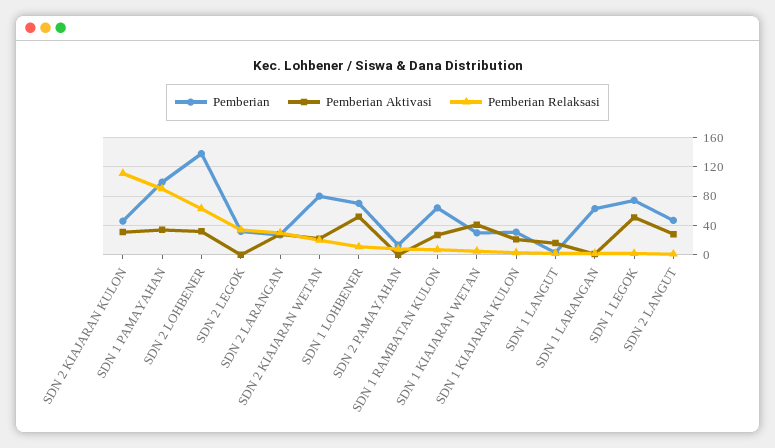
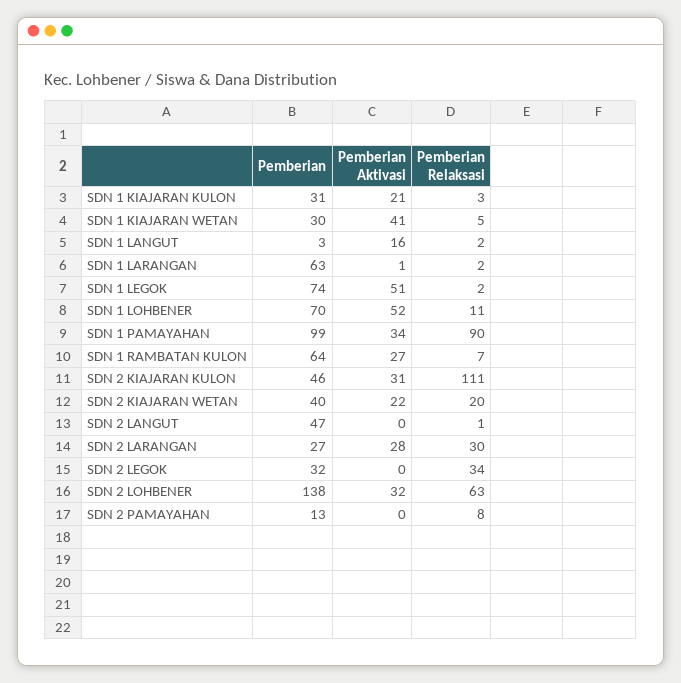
Pemberian, SDN 2 KIAJARAN WETAN: 80 -> 40
Pemberian Aktivasi, SDN 2 LANGUT: 30 -> 0

